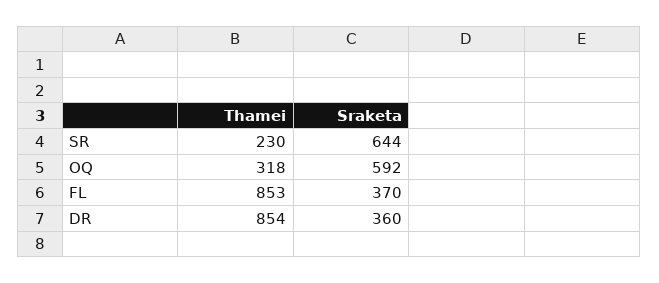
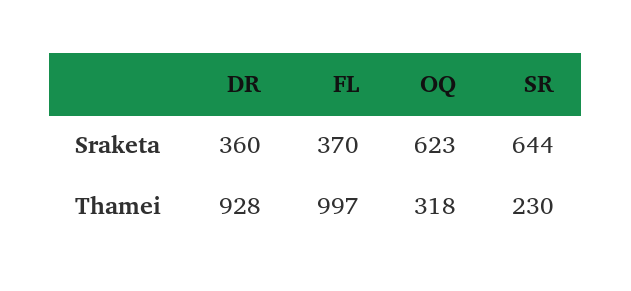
Sraketa, OQ: 592 -> 623
Thamei, FL: 853 -> 997
Thamei, DR: 854 -> 928

